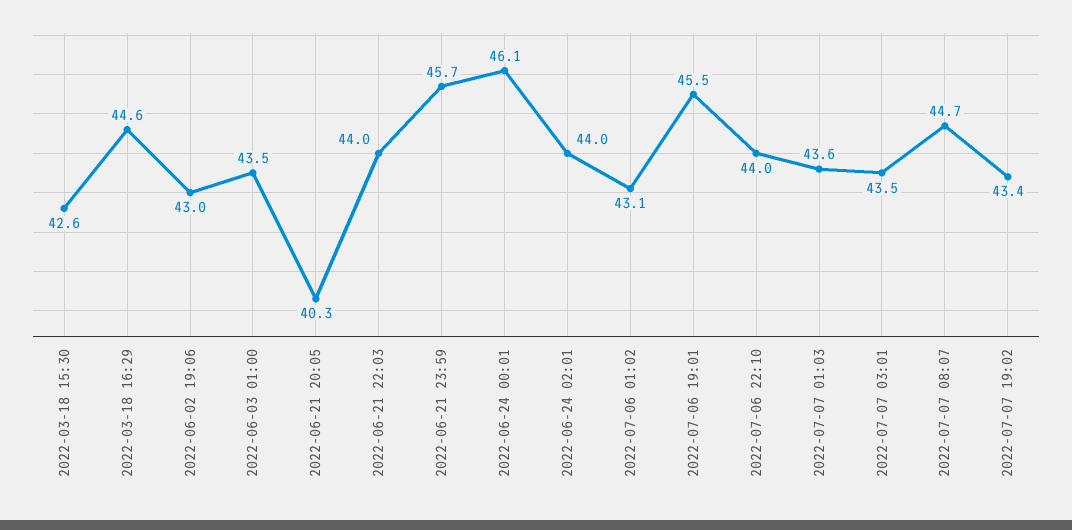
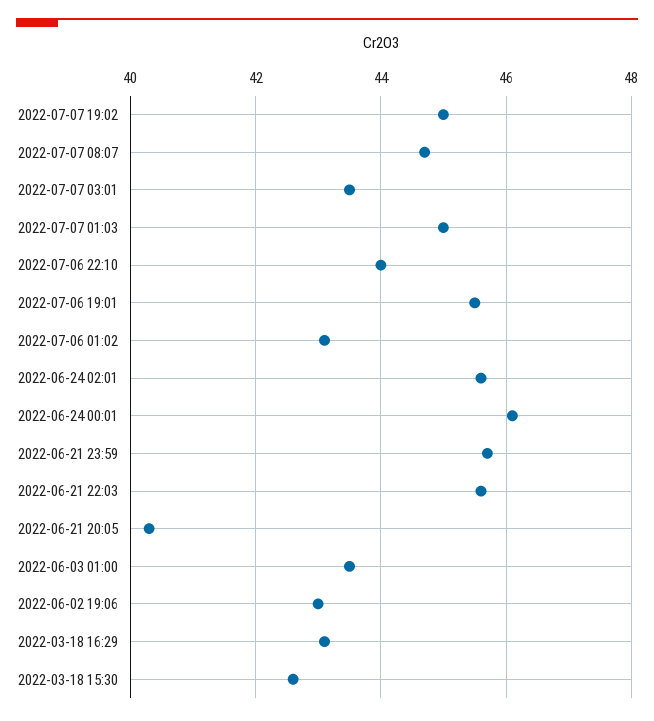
2022-03-18 16:29: 44.6 -> 43
2022-06-21 22:03: 44 -> 45.5
2022-06-24 02:01: 44 -> 45.5
2022-07-07 01:03: 43.6 -> 45
2022-07-07 19:02: 43.4 -> 45

